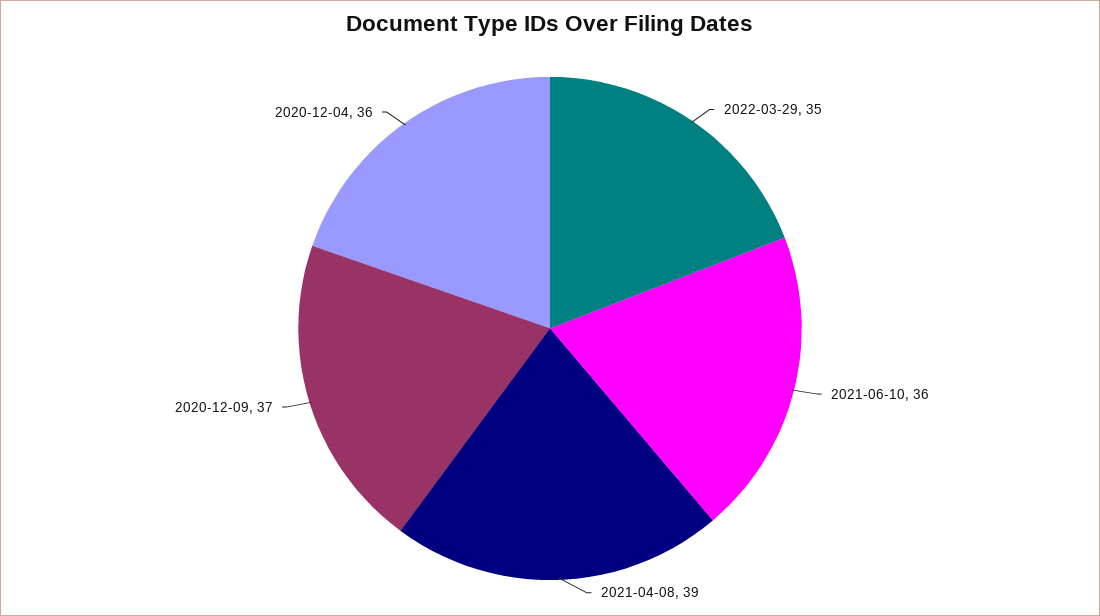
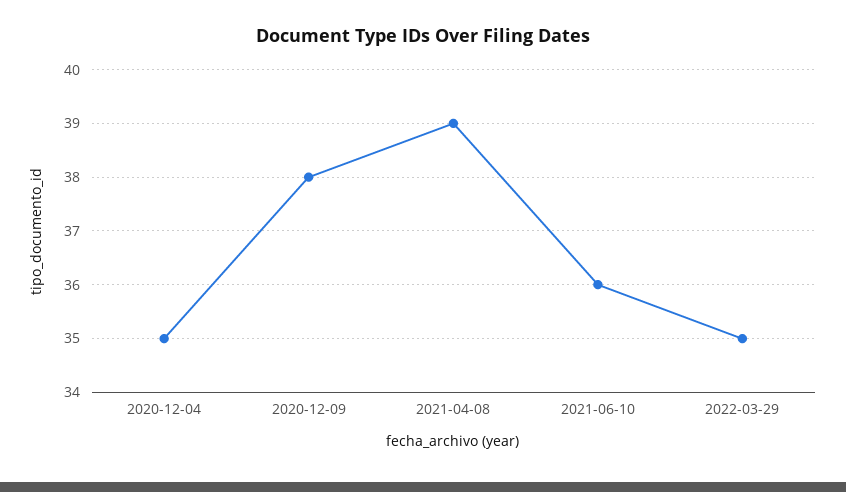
2020-12-09: 37 -> 38
2020-12-04: 36 -> 35

